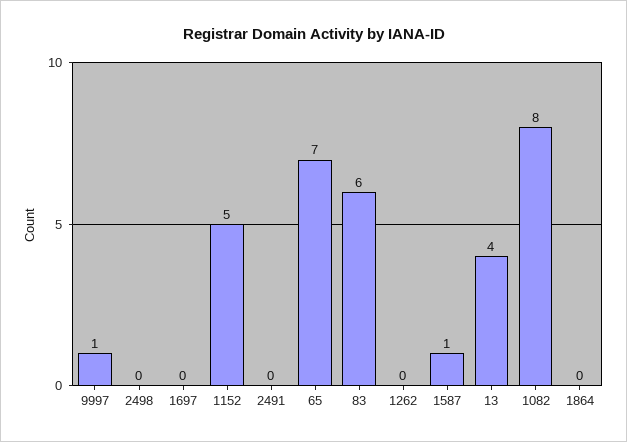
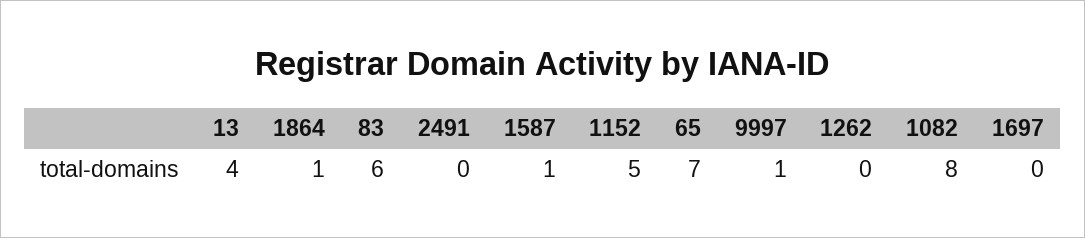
2498: 0 -> none
1864: 0 -> 1

